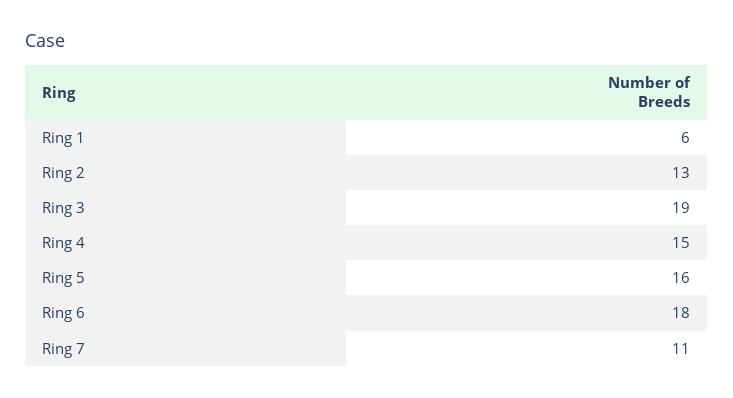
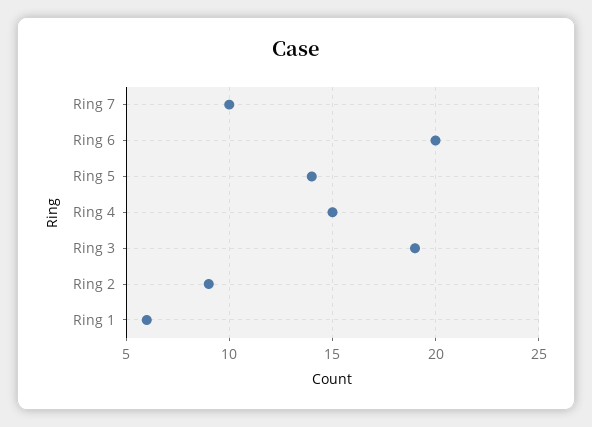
Ring 2: 13 -> 9
Ring 5: 16 -> 14
Ring 6: 18 -> 20
Ring 7: 11 -> 10

